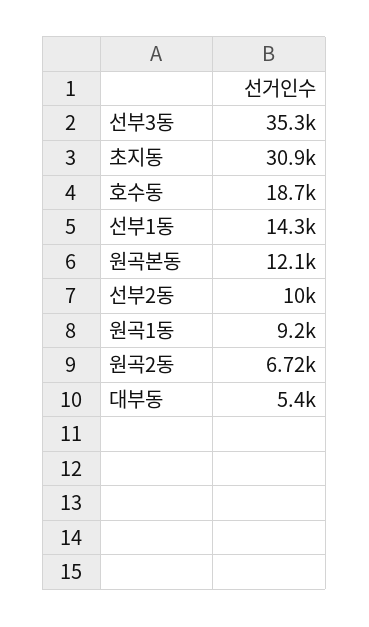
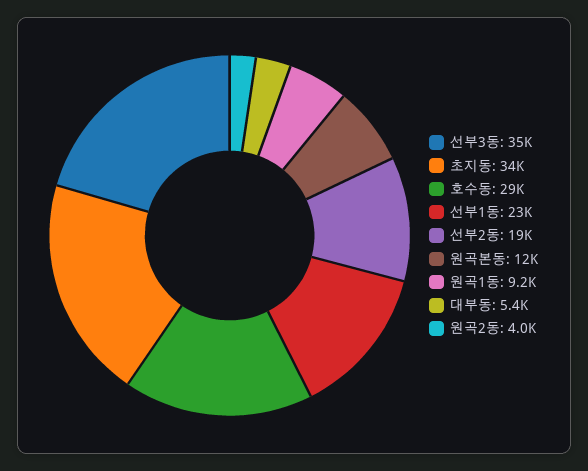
초지동: 30900 -> 34000
호수동: 18700 -> 29000
선부1동: 14300 -> 23000
선부2동: 10000 -> 19000
원곡2동: 6720 -> 4000

